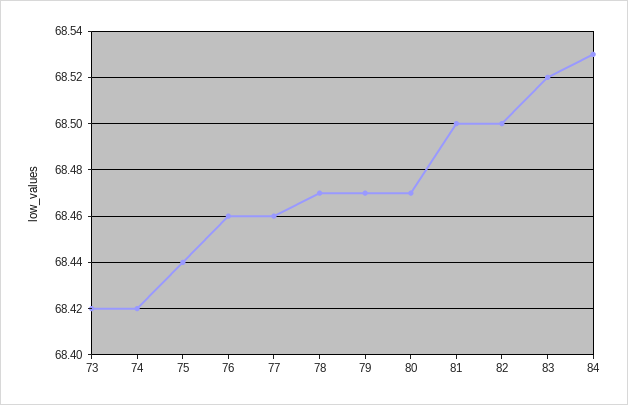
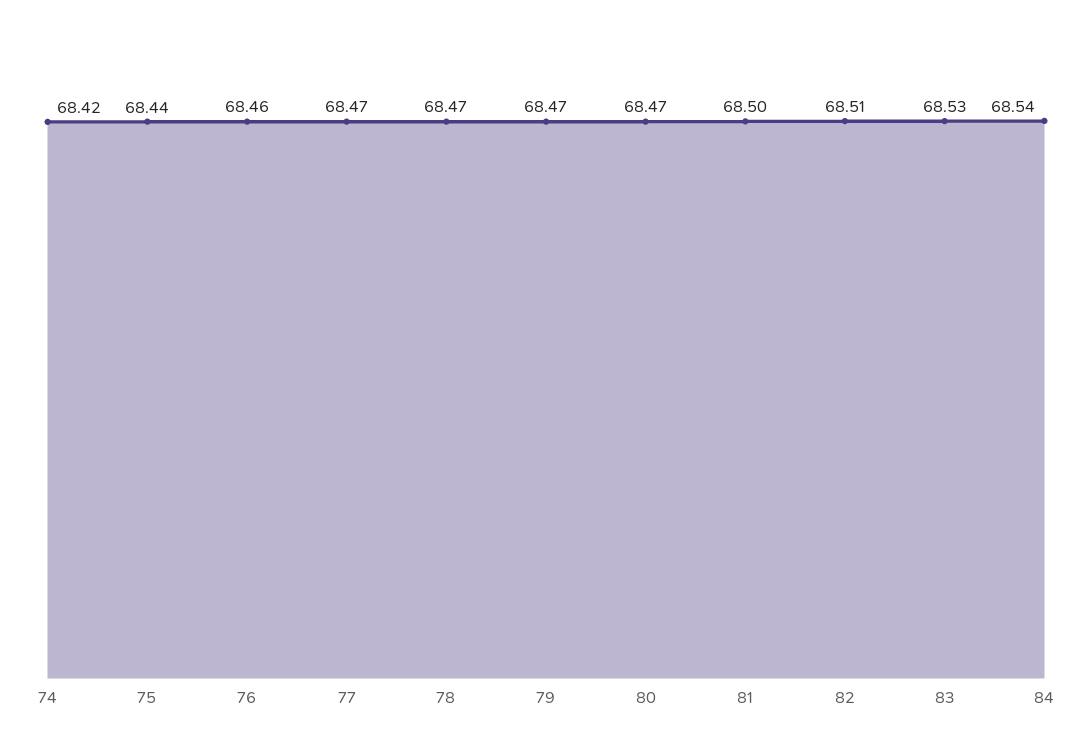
73: 68.42 -> none
77: 68.46 -> 68.47
82: 68.5 -> 68.51
83: 68.52 -> 68.53
84: 68.53 -> 68.54

